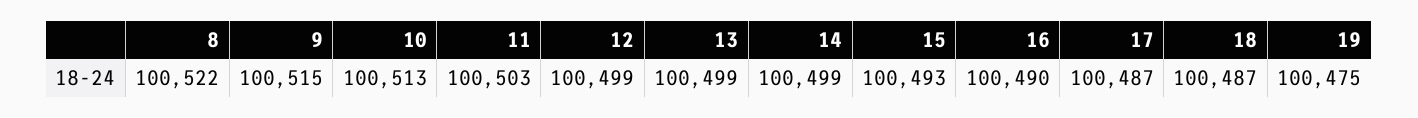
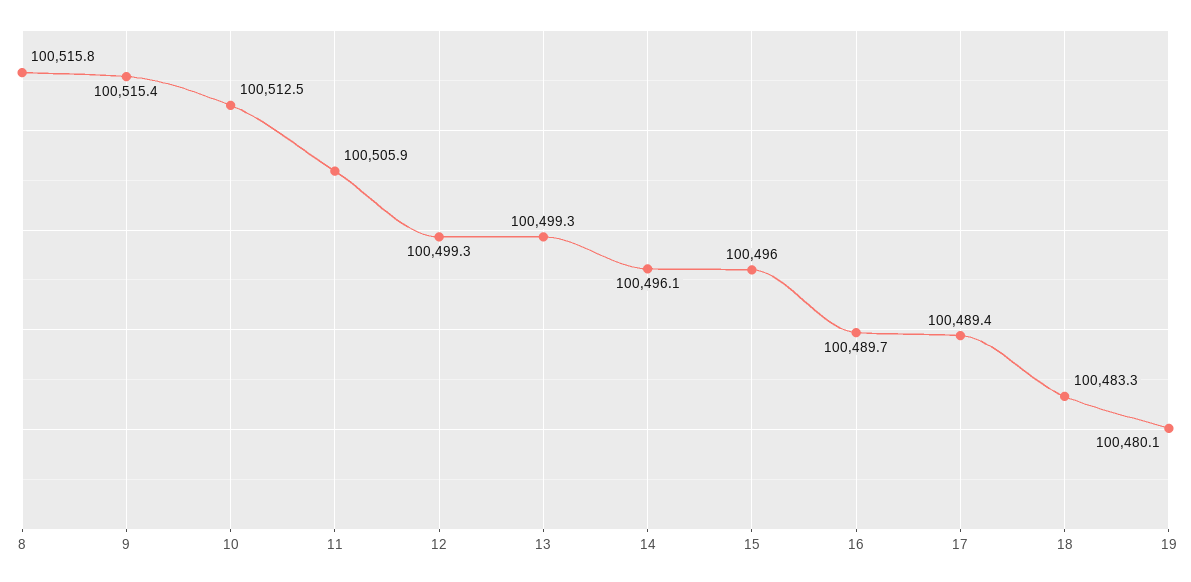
8: 100522 -> 100515.8
11: 100503 -> 100505.9
14: 100499 -> 100496.1
15: 100493 -> 100496
17: 100487 -> 100489.4
18: 100487 -> 100483.3
19: 100475 -> 100480.1

